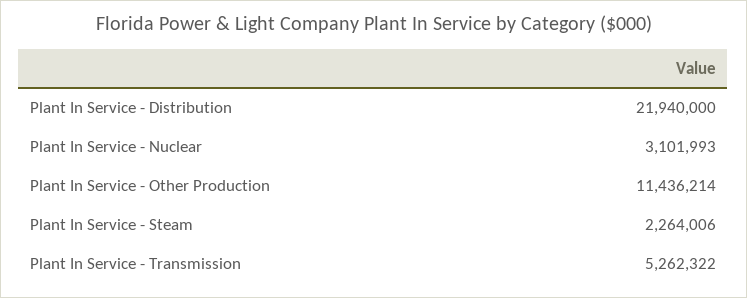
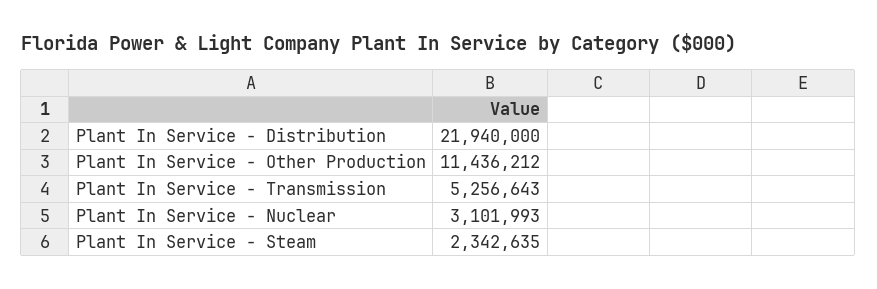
Plant In Service - Other Production: 11436214 -> 11436212
Plant In Service - Steam: 2264006 -> 2342635
Plant In Service - Transmission: 5262322 -> 5256643

